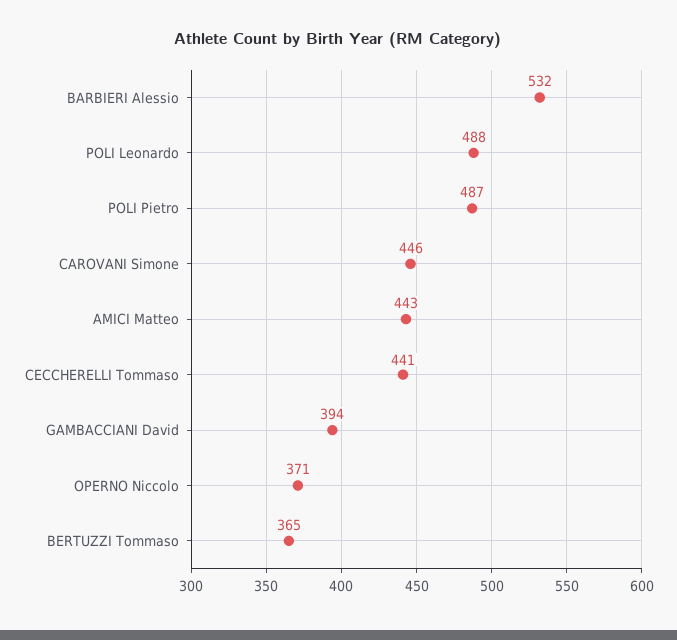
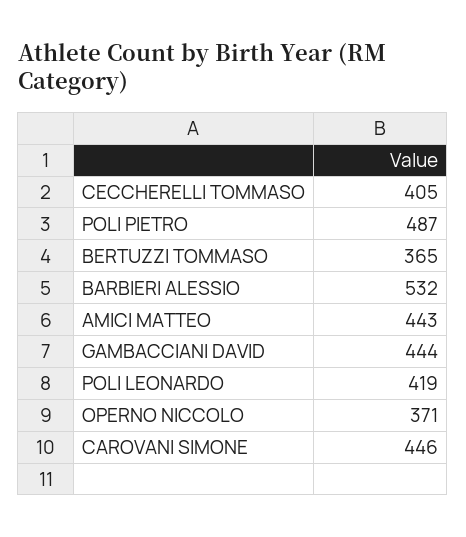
POLI Leonardo: 488 -> 419
CECCHERELLI Tommaso: 441 -> 405
GAMBACCIANI David: 394 -> 444

